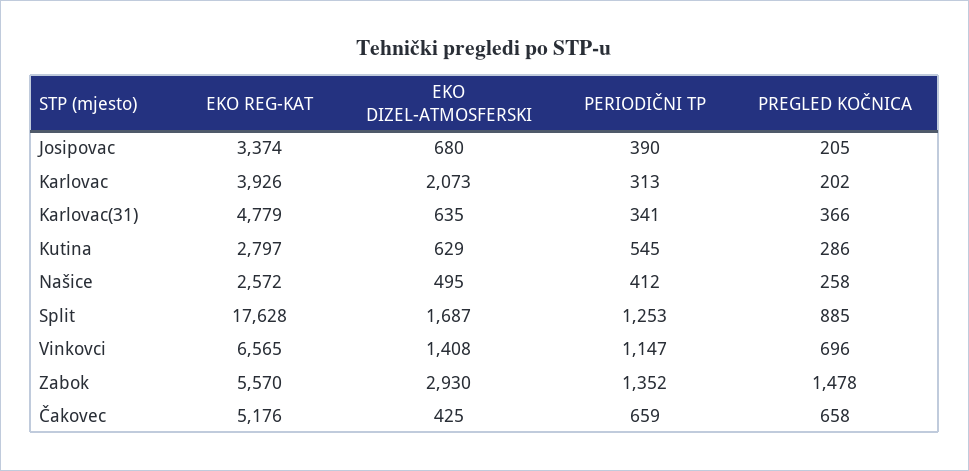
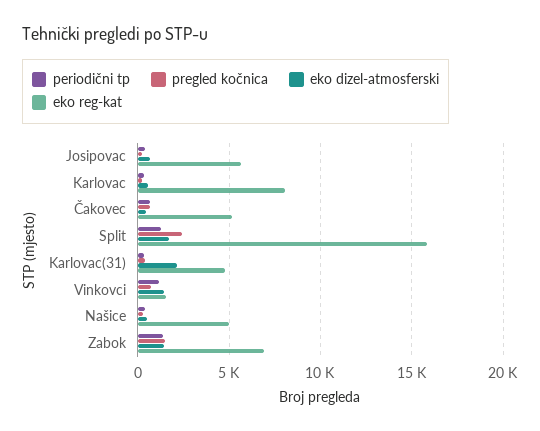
EKO REG-KAT, Josipovac: 3374 -> 5500
EKO REG-KAT, Karlovac: 3926 -> 8000
EKO DIZEL-ATMOSFERSKI, Karlovac: 2073 -> 500
EKO DIZEL-ATMOSFERSKI, Karlovac(31): 635 -> 2000
EKO REG-KAT, Kutina: 2797 -> none
EKO DIZEL-ATMOSFERSKI, Kutina: 629 -> none
PERIODIČNI TP, Kutina: 545 -> none
PREGLED KOČNICA, Kutina: 286 -> none
EKO REG-KAT, Našice: 2572 -> 5000
EKO REG-KAT, Split: 17628 -> 16000
PREGLED KOČNICA, Split: 885 -> 2500
EKO REG-KAT, Vinkovci: 6565 -> 1500
EKO REG-KAT, Zabok: 5570 -> 7000
EKO DIZEL-ATMOSFERSKI, Zabok: 2930 -> 1500

